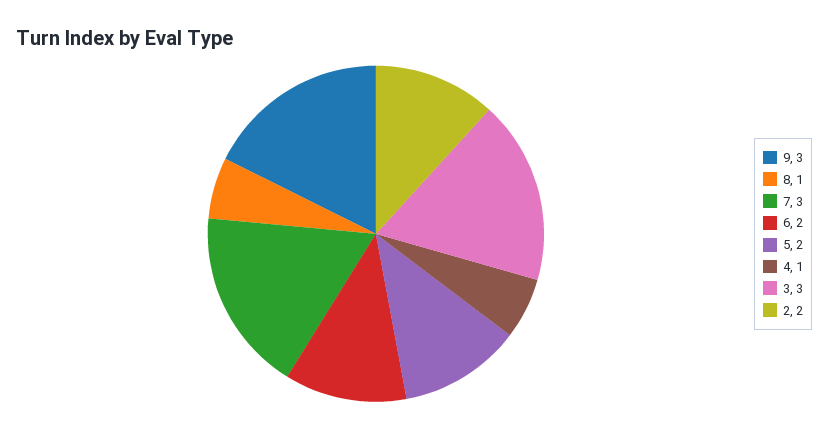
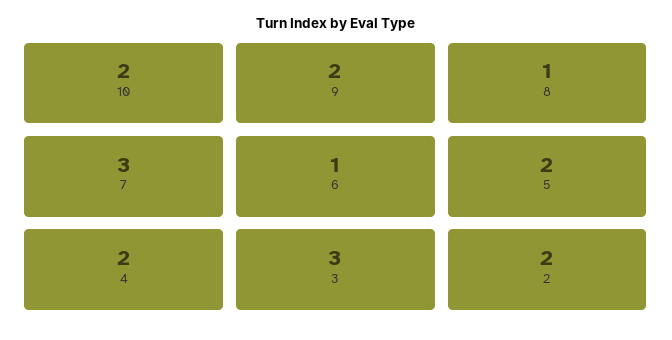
9: 3 -> 2
6: 2 -> 1
4: 1 -> 2
10: none -> 2

